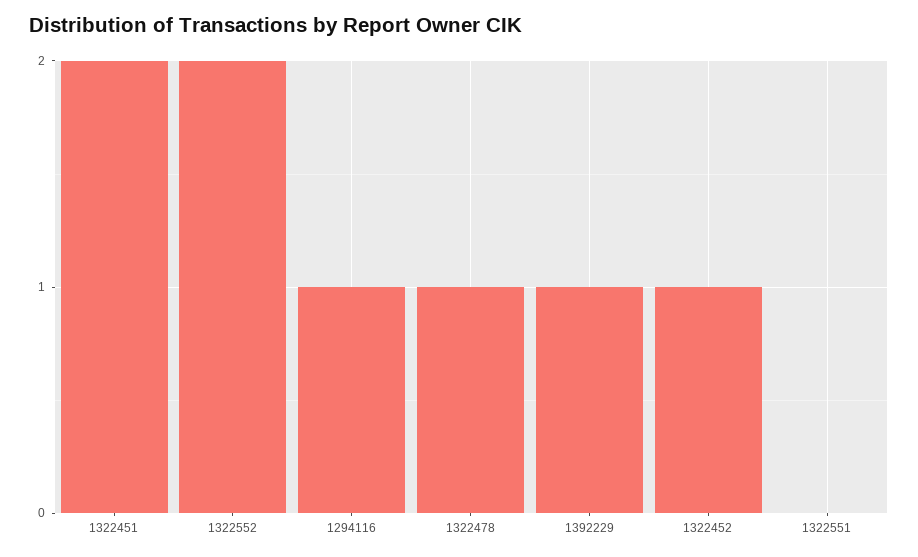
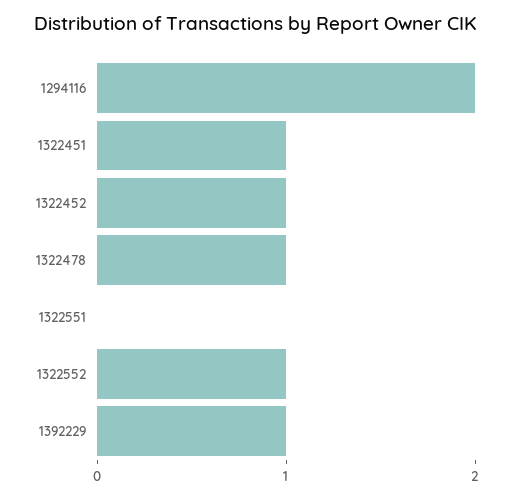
1322451: 2 -> 1
1322552: 2 -> 1
1294116: 1 -> 2

